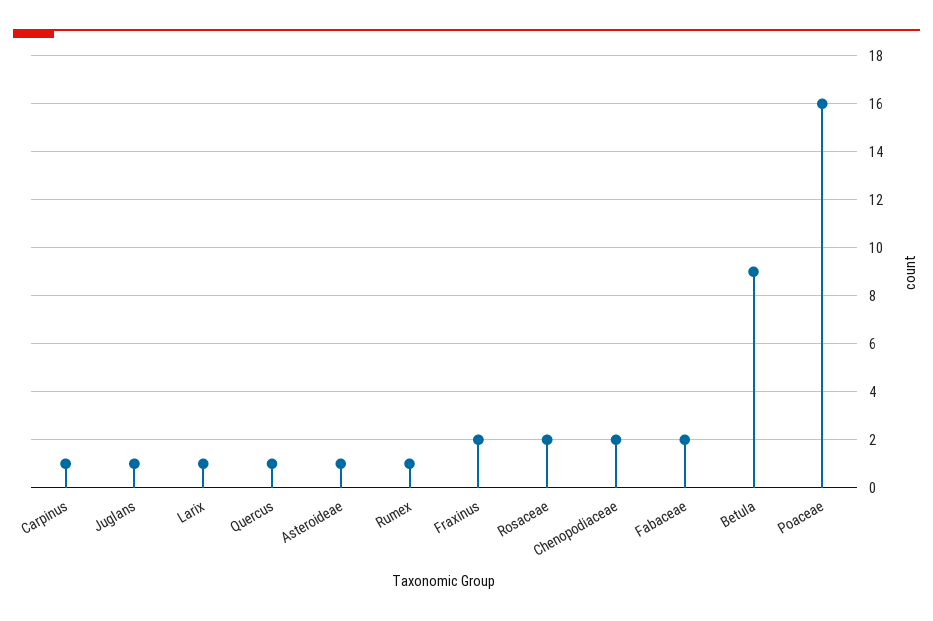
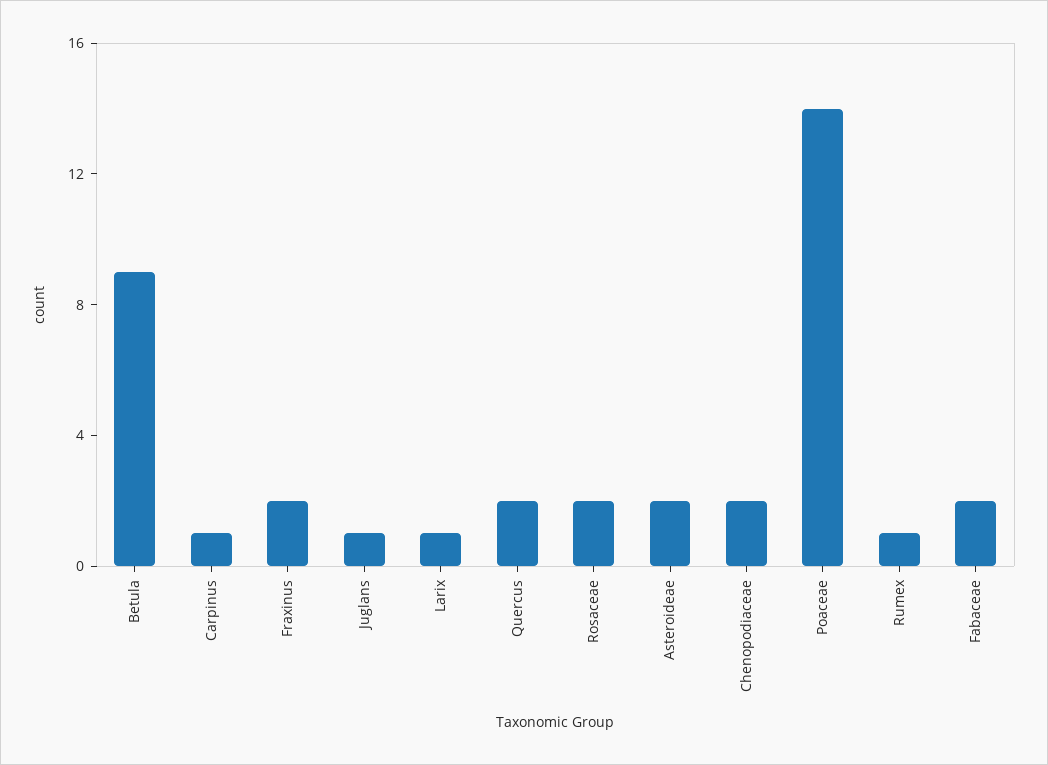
Quercus: 1 -> 2
Asteroideae: 1 -> 2
Poaceae: 16 -> 14

